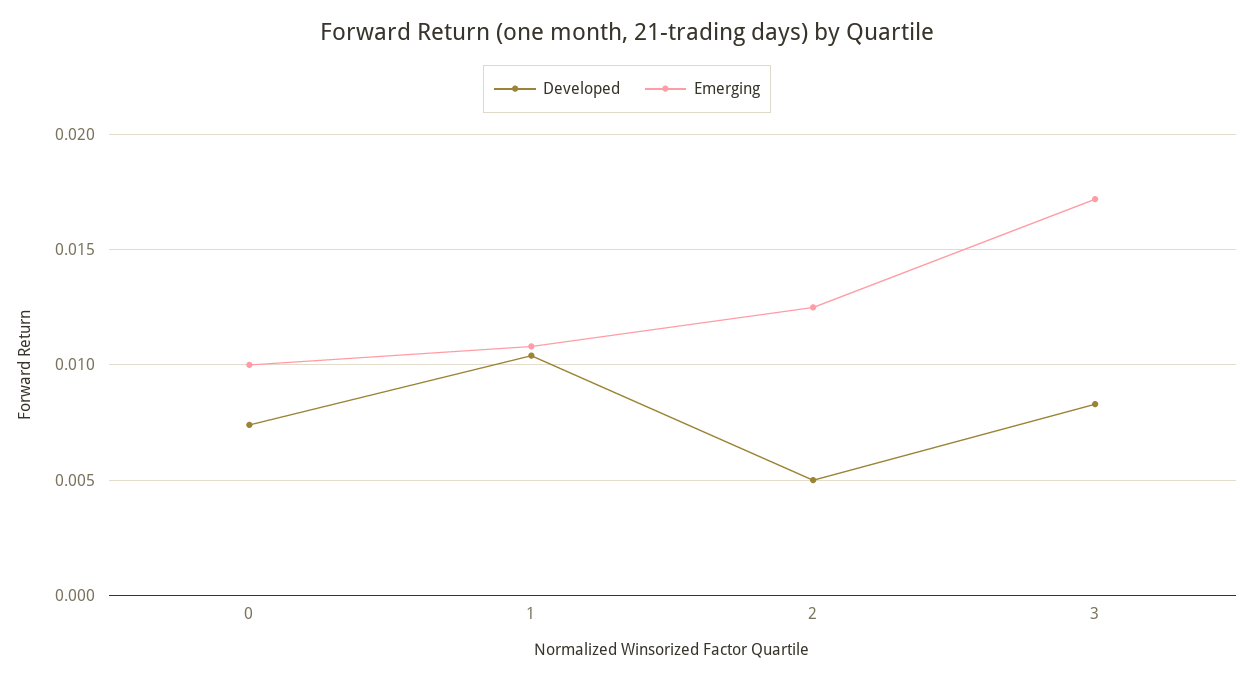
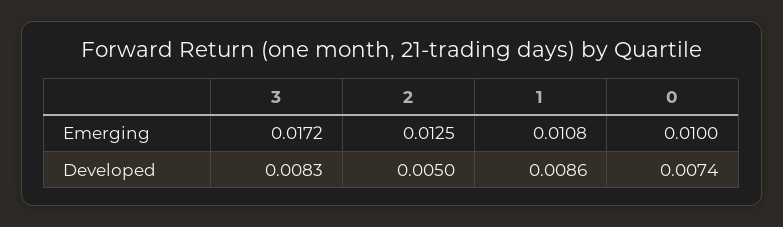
Developed, 1: 0.0105 -> 0.0086

